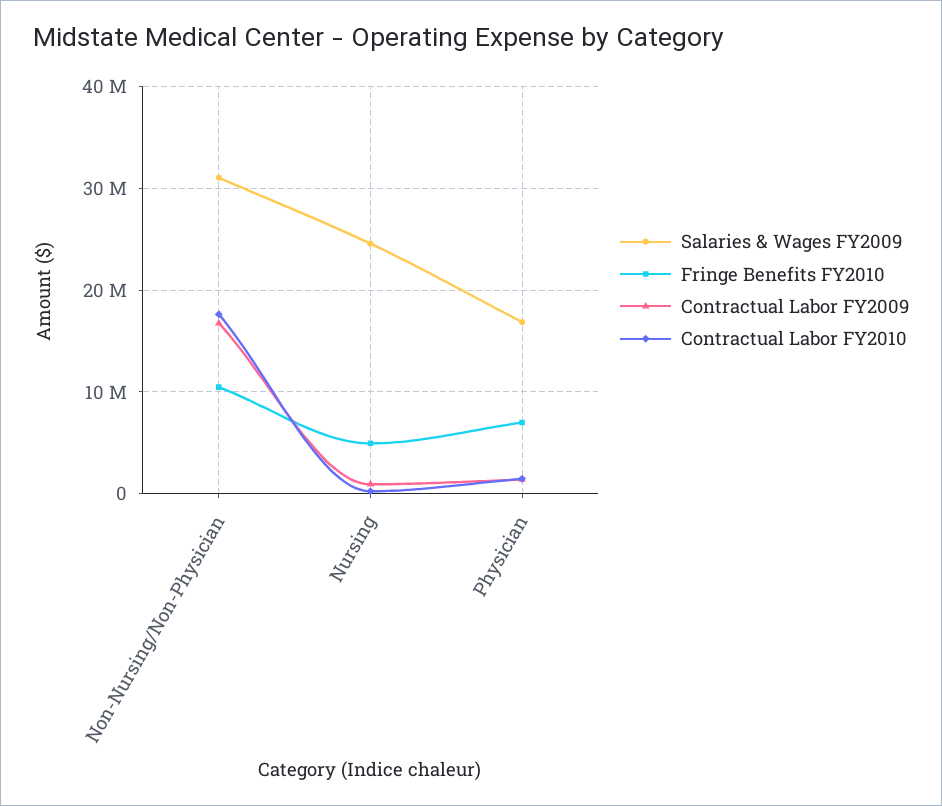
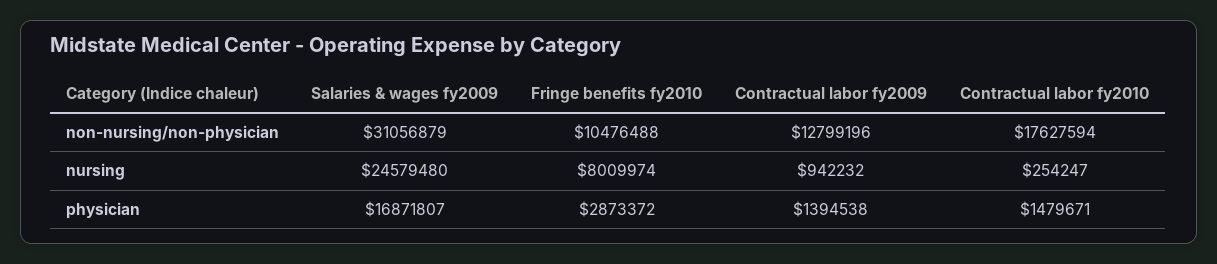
Contractual Labor FY2009, Non-Nursing/Non-Physician: 17000000 -> 12799196
Fringe Benefits FY2010, Nursing: 5000000 -> 8009974
Fringe Benefits FY2010, Physician: 7000000 -> 2873372

